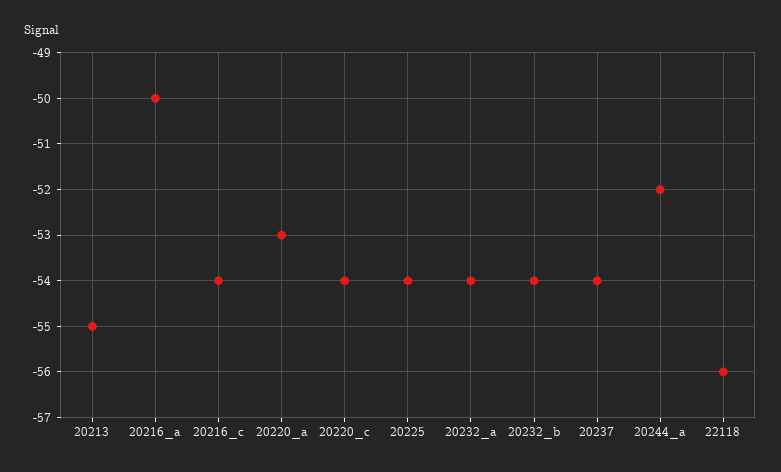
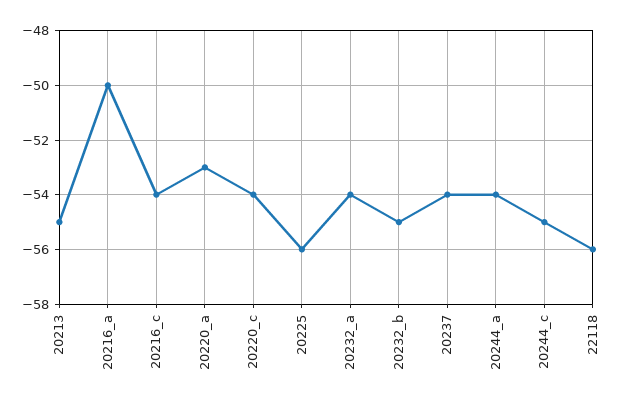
20225: -54 -> -56
20232_b: -54 -> -55
20244_a: -52 -> -54
20244_c: none -> -55

